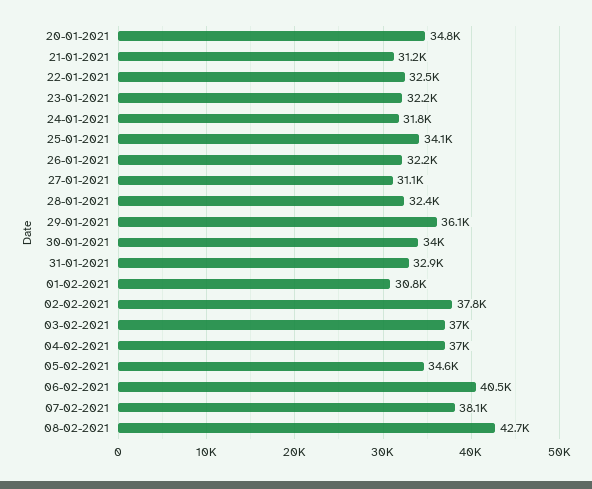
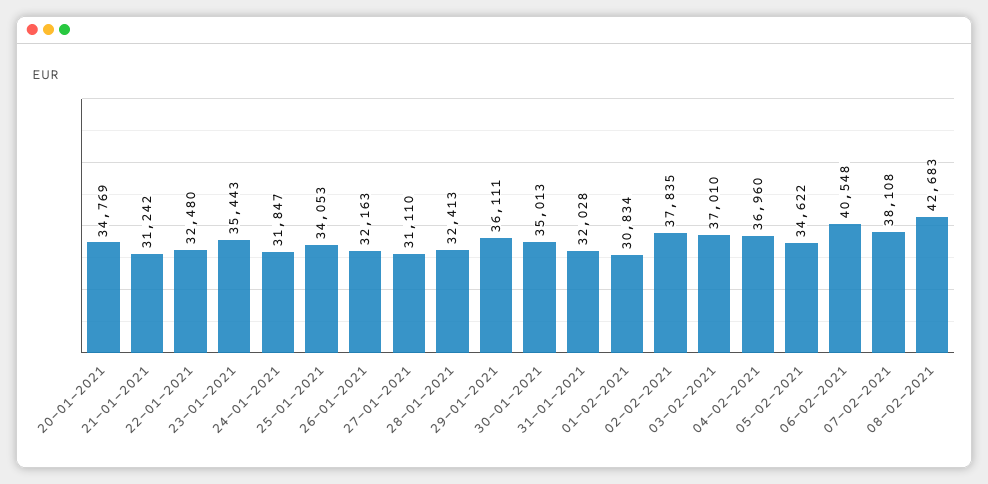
23-01-2021: 32200 -> 35443
30-01-2021: 34000 -> 35013
31-01-2021: 32900 -> 32028

